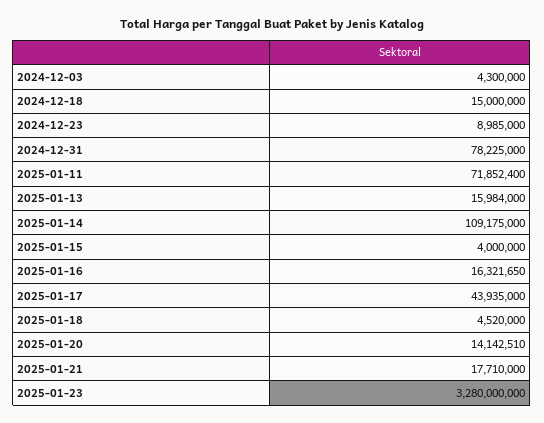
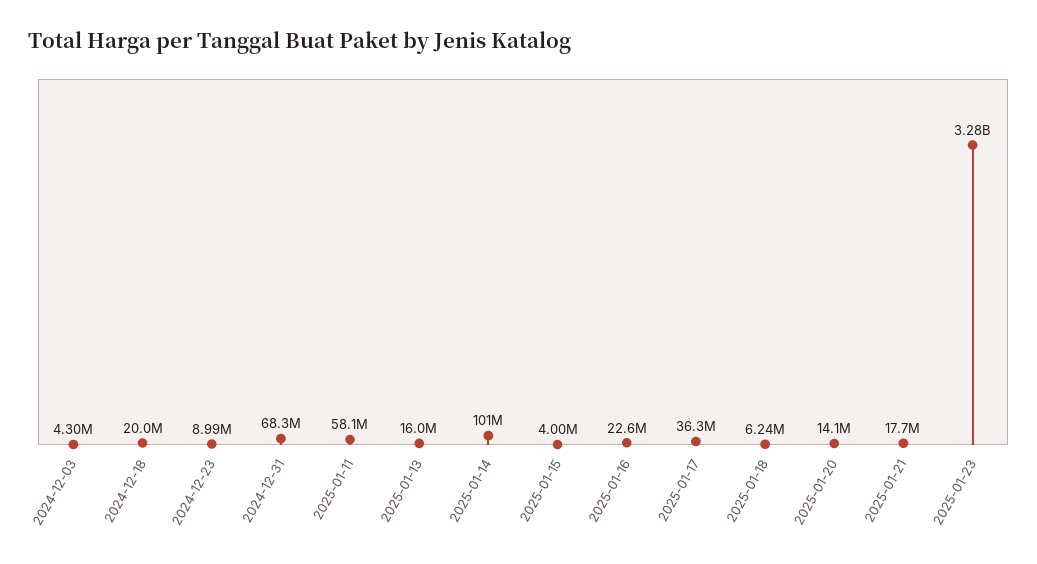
2024-12-18: 15000000 -> 20000000
2024-12-31: 78225000 -> 68300000
2025-01-11: 71852400 -> 58100000
2025-01-14: 109175000 -> 101000000
2025-01-16: 16321650 -> 22600000
2025-01-17: 43935000 -> 36300000
2025-01-18: 4520000 -> 6240000

